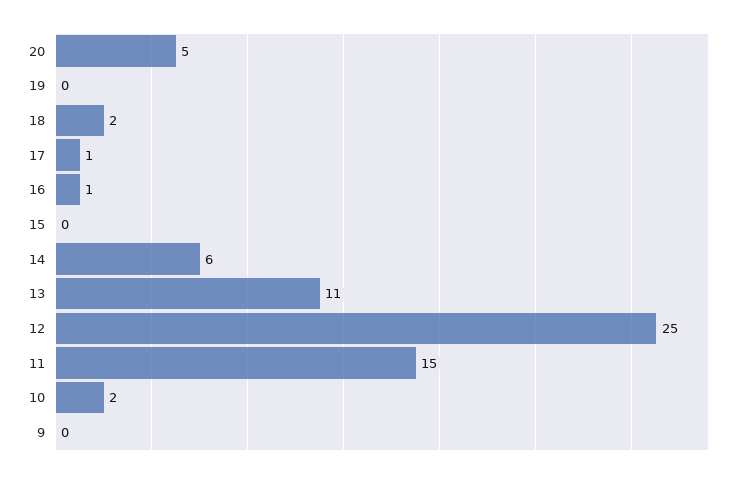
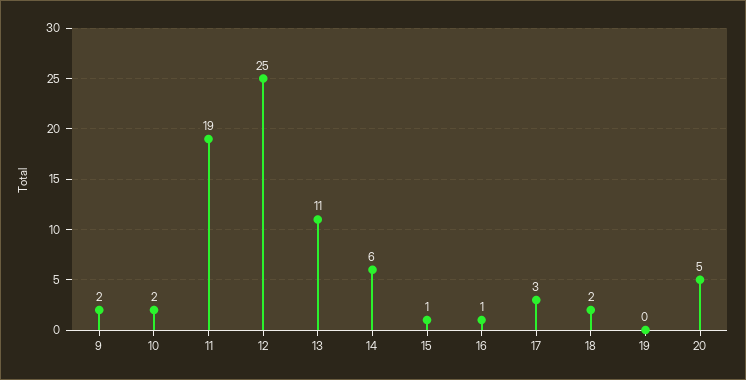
17: 1 -> 3
15: 0 -> 1
11: 15 -> 19
9: 0 -> 2

